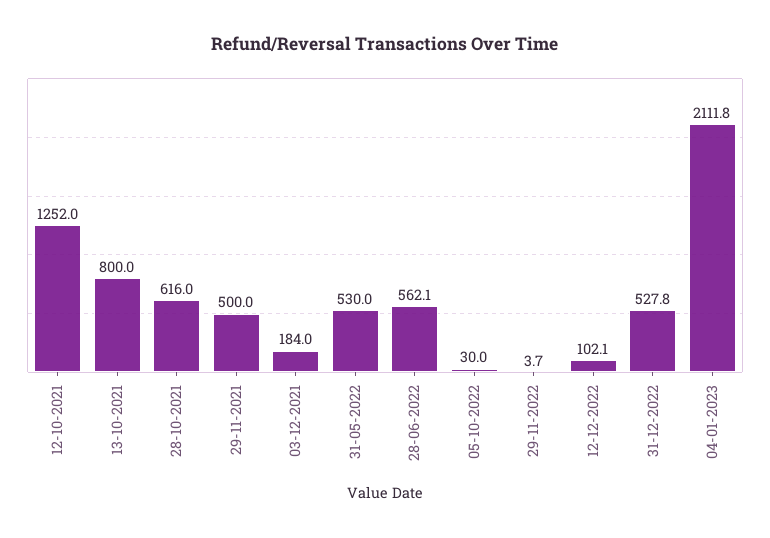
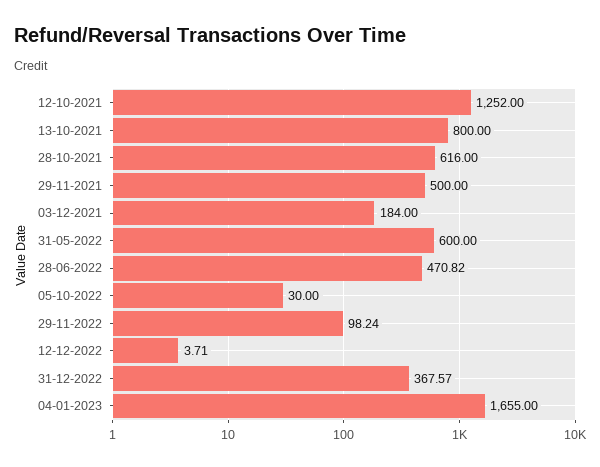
31-05-2022: 530 -> 600
28-06-2022: 562.1 -> 470.82
29-11-2022: 3.7 -> 98.24
12-12-2022: 102.1 -> 3.71
31-12-2022: 527.8 -> 367.57
04-01-2023: 2111.8 -> 1655

